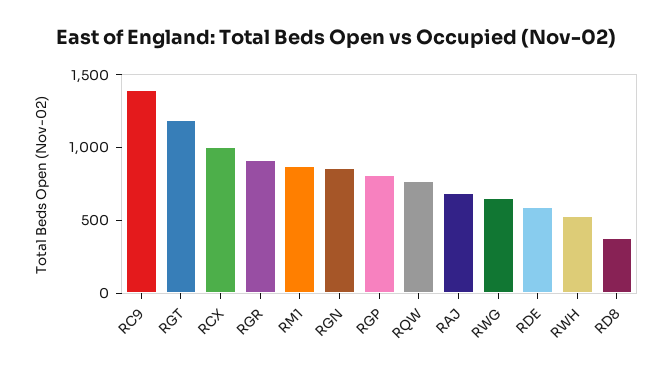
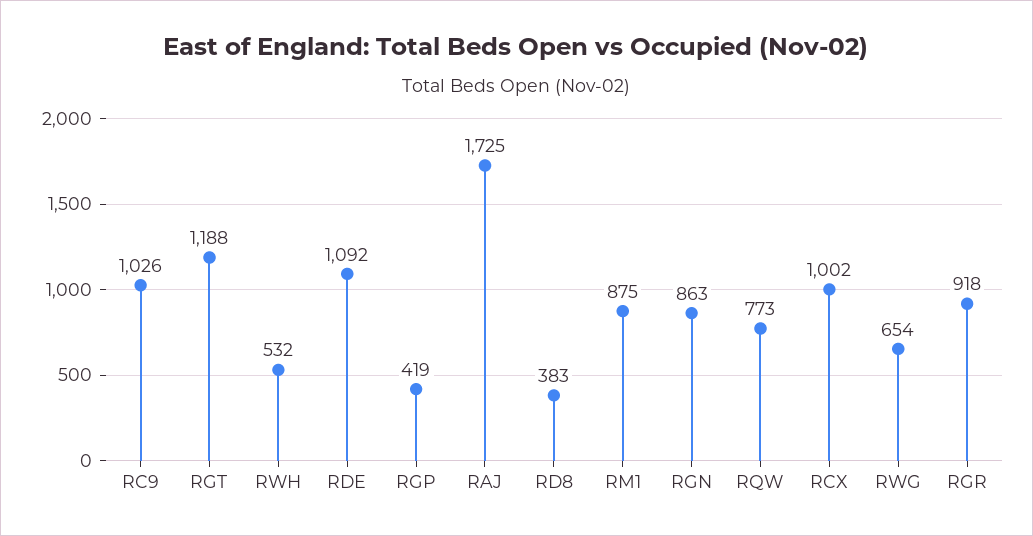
RC9: 1400 -> 1026
RGP: 800 -> 419
RAJ: 700 -> 1725
RDE: 600 -> 1092

